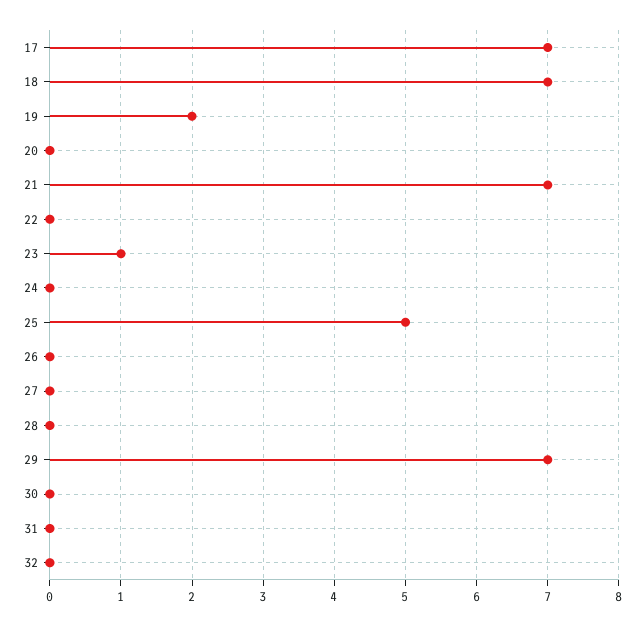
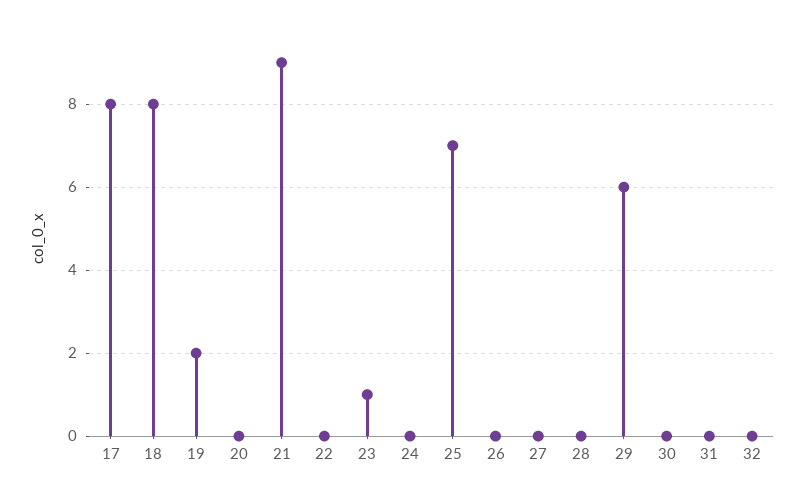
17: 7 -> 8
18: 7 -> 8
21: 7 -> 9
25: 5 -> 7
29: 7 -> 6

